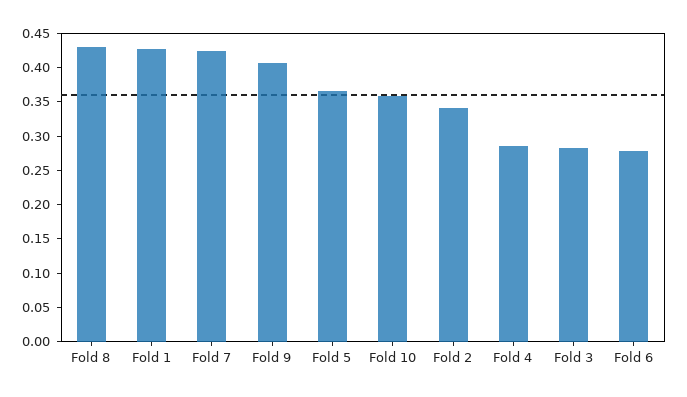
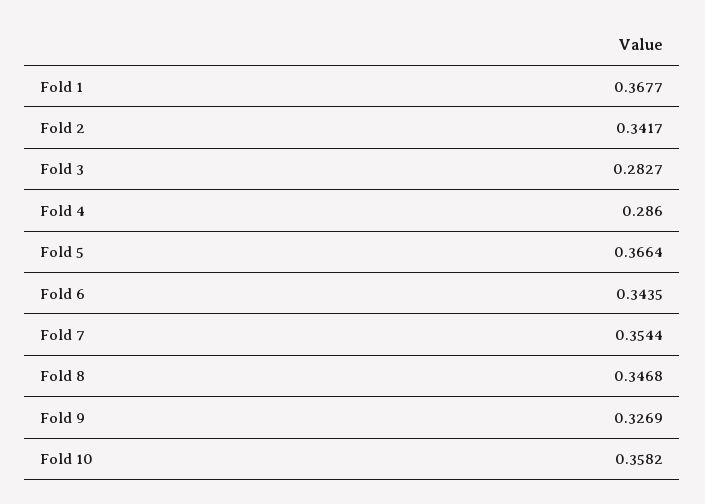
Fold 8: 0.425 -> 0.3468
Fold 1: 0.425 -> 0.3677
Fold 7: 0.425 -> 0.3544
Fold 9: 0.4 -> 0.3269
Fold 6: 0.275 -> 0.3435

